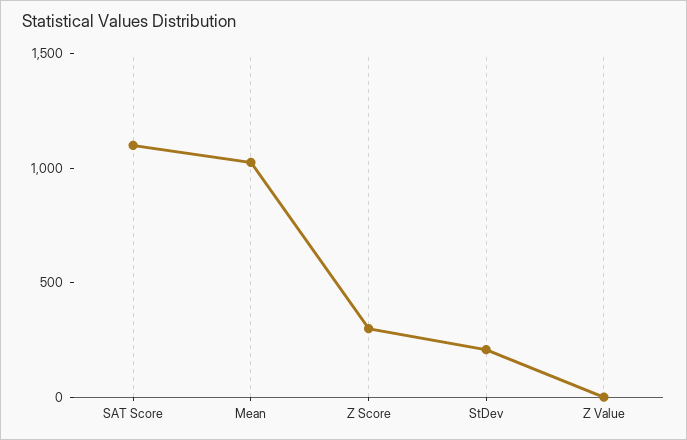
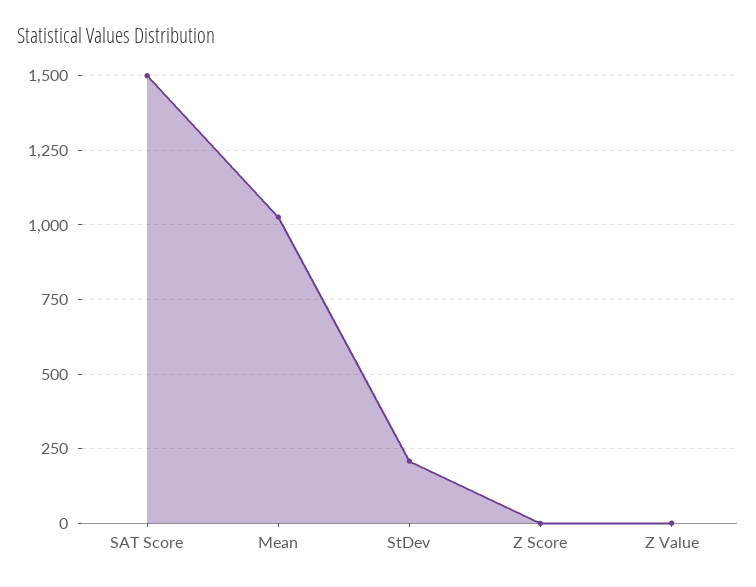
SAT Score: 1100 -> 1500
Z Score: 300 -> 0

